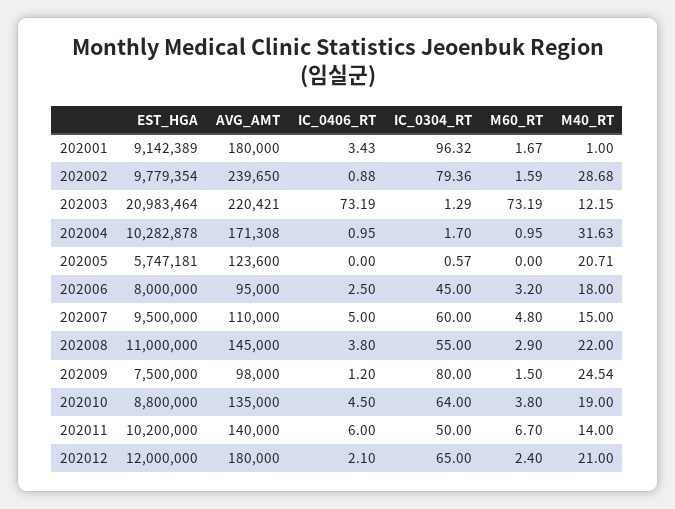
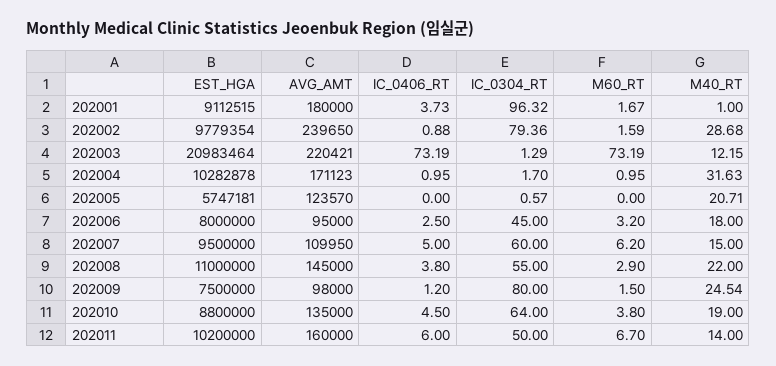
EST_HGA, 202001: 9142389 -> 9112515
IC_0406_RT, 202001: 3.43 -> 3.73
AVG_AMT, 202004: 171308 -> 171123
AVG_AMT, 202005: 123600 -> 123570
AVG_AMT, 202007: 110000 -> 109950
M60_RT, 202007: 4.8 -> 6.2
AVG_AMT, 202011: 140000 -> 160000
EST_HGA, 202012: 12000000 -> none
AVG_AMT, 202012: 180000 -> none
IC_0406_RT, 202012: 2.1 -> none
IC_0304_RT, 202012: 65 -> none
M60_RT, 202012: 2.4 -> none
M40_RT, 202012: 21 -> none

